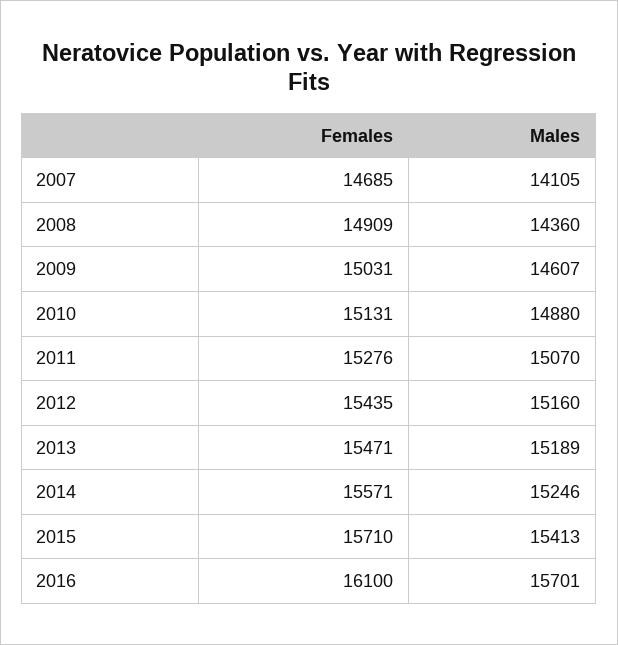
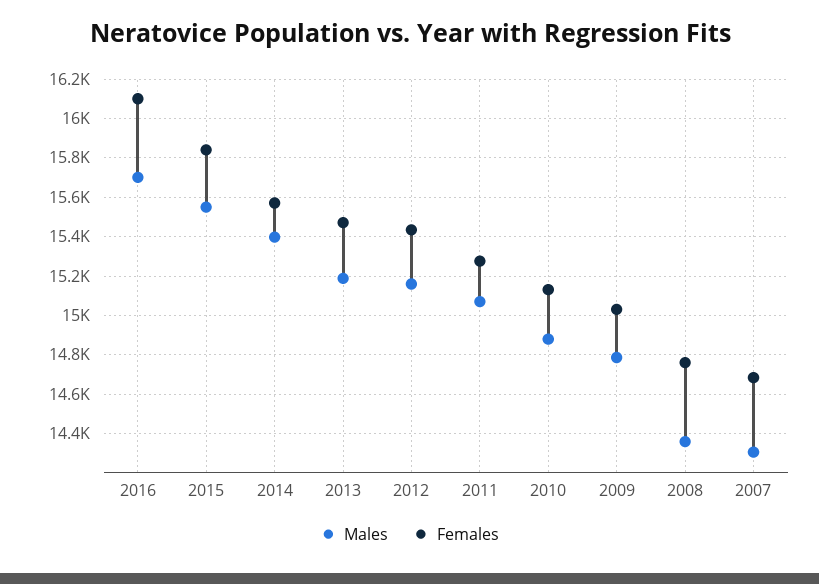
Males, 2007: 14105 -> 14300
Females, 2008: 14909 -> 14750
Males, 2009: 14607 -> 14800
Males, 2014: 15246 -> 15400
Females, 2015: 15710 -> 15850
Males, 2015: 15413 -> 15550

